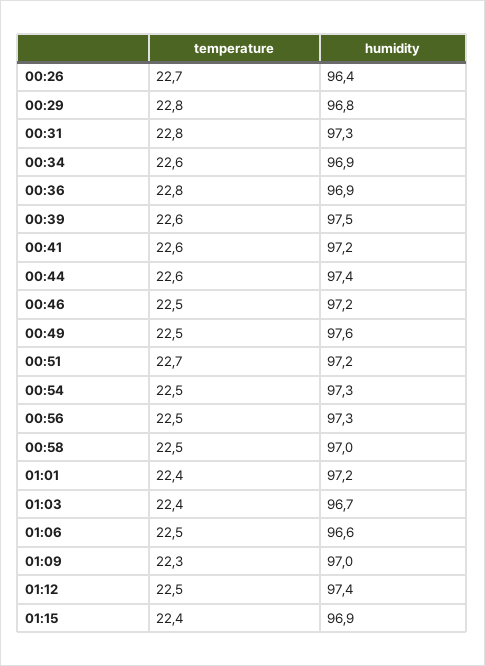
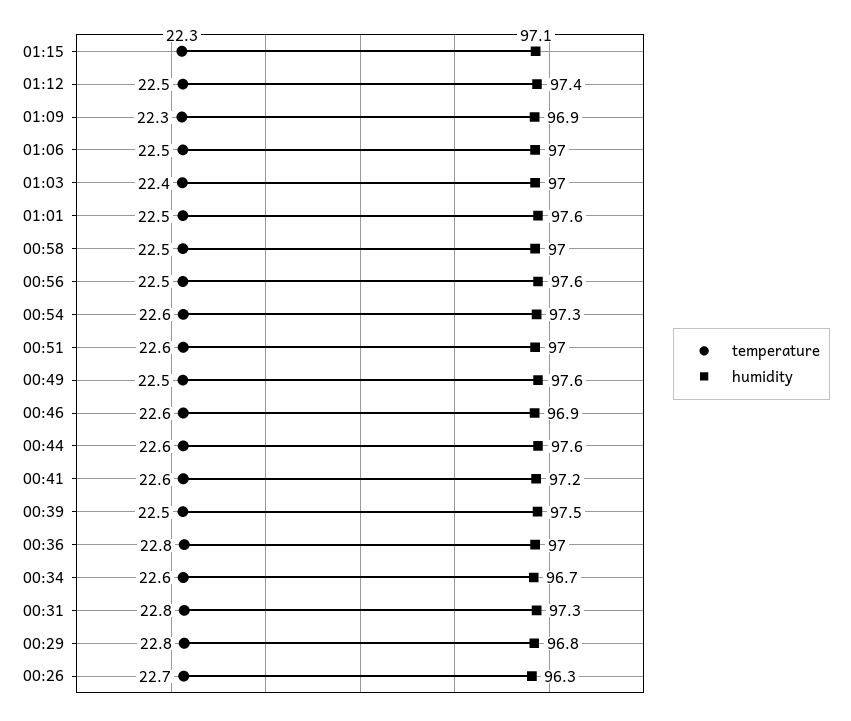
humidity, 00:26: 96.4 -> 96.3
humidity, 00:34: 96.9 -> 96.7
humidity, 00:36: 96.9 -> 97
temperature, 00:39: 22.6 -> 22.5
humidity, 00:44: 97.4 -> 97.6
temperature, 00:46: 22.5 -> 22.6
humidity, 00:46: 97.2 -> 96.9
temperature, 00:51: 22.7 -> 22.6
humidity, 00:51: 97.2 -> 97
temperature, 00:54: 22.5 -> 22.6
humidity, 00:56: 97.3 -> 97.6
temperature, 01:01: 22.4 -> 22.5
humidity, 01:01: 97.2 -> 97.6
humidity, 01:03: 96.7 -> 97
humidity, 01:06: 96.6 -> 97
humidity, 01:09: 97 -> 96.9
temperature, 01:15: 22.4 -> 22.3
humidity, 01:15: 96.9 -> 97.1

